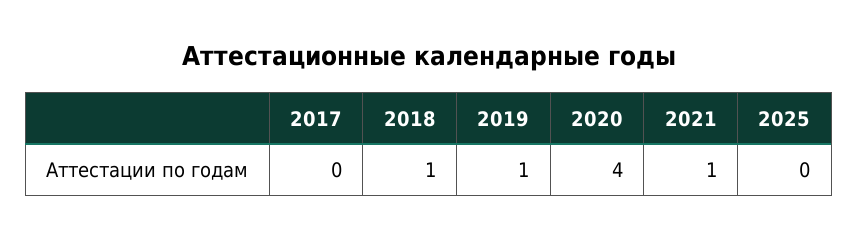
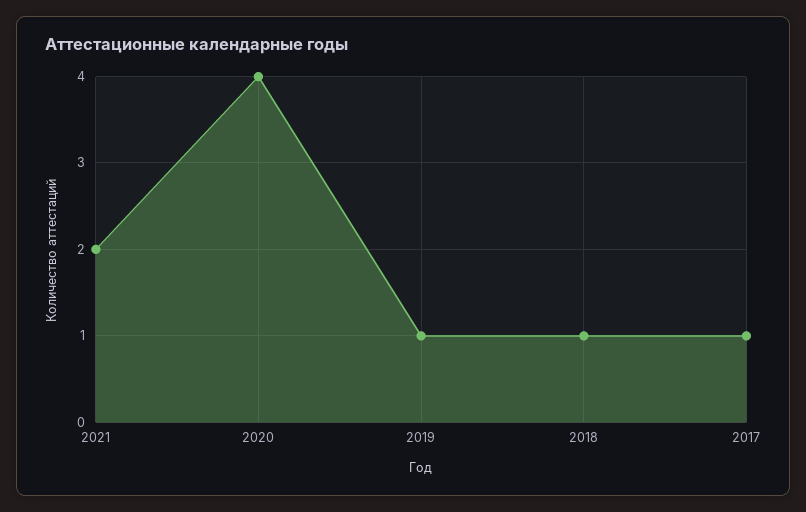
2017: 0 -> 1
2021: 1 -> 2
2025: 0 -> none

